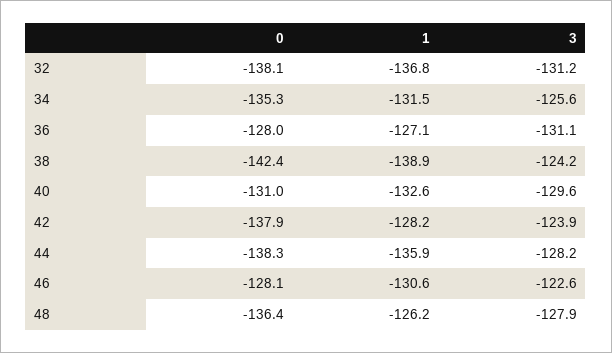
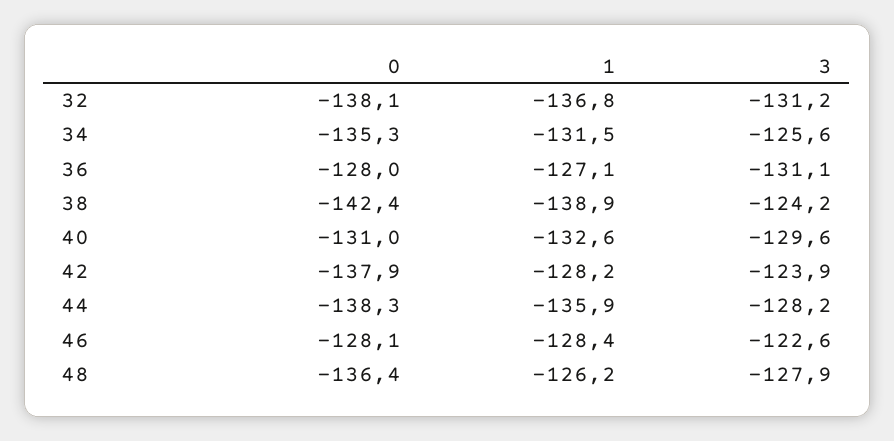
1, 46: -130.6 -> -128.4

